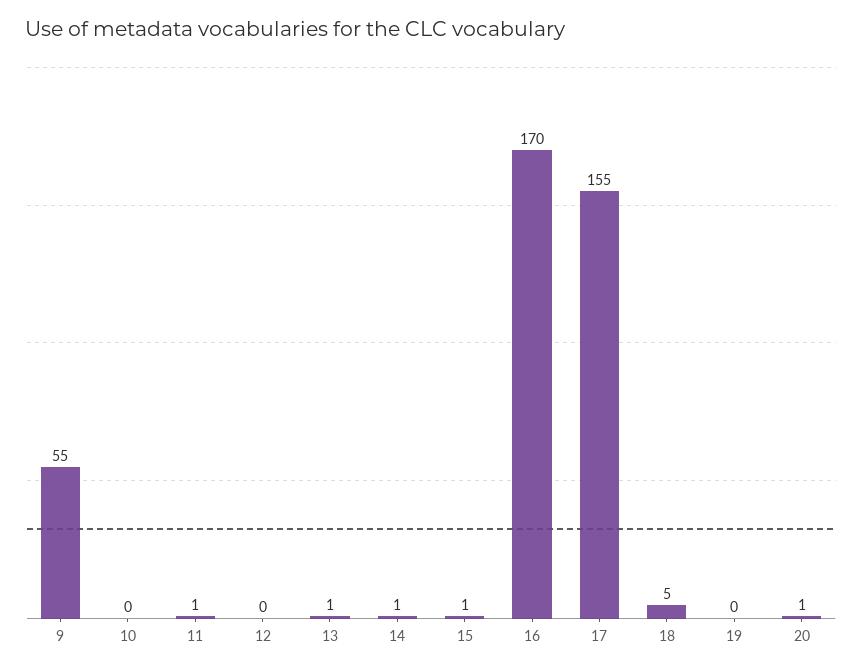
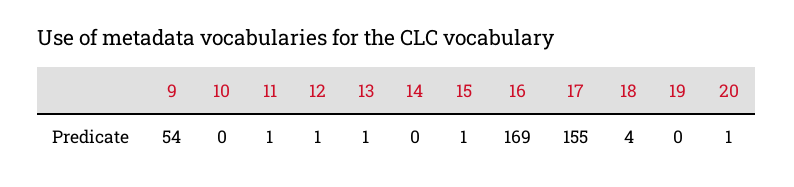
9: 55 -> 54
12: 0 -> 1
14: 1 -> 0
16: 170 -> 169
18: 5 -> 4

